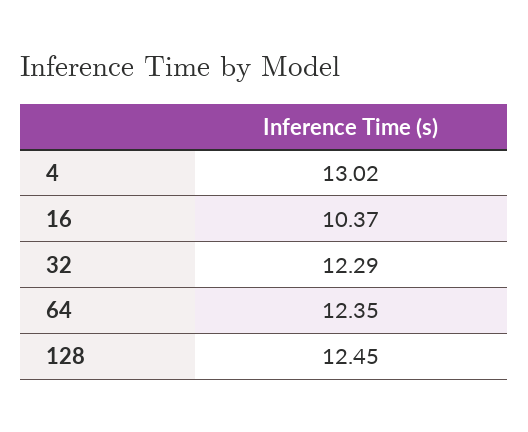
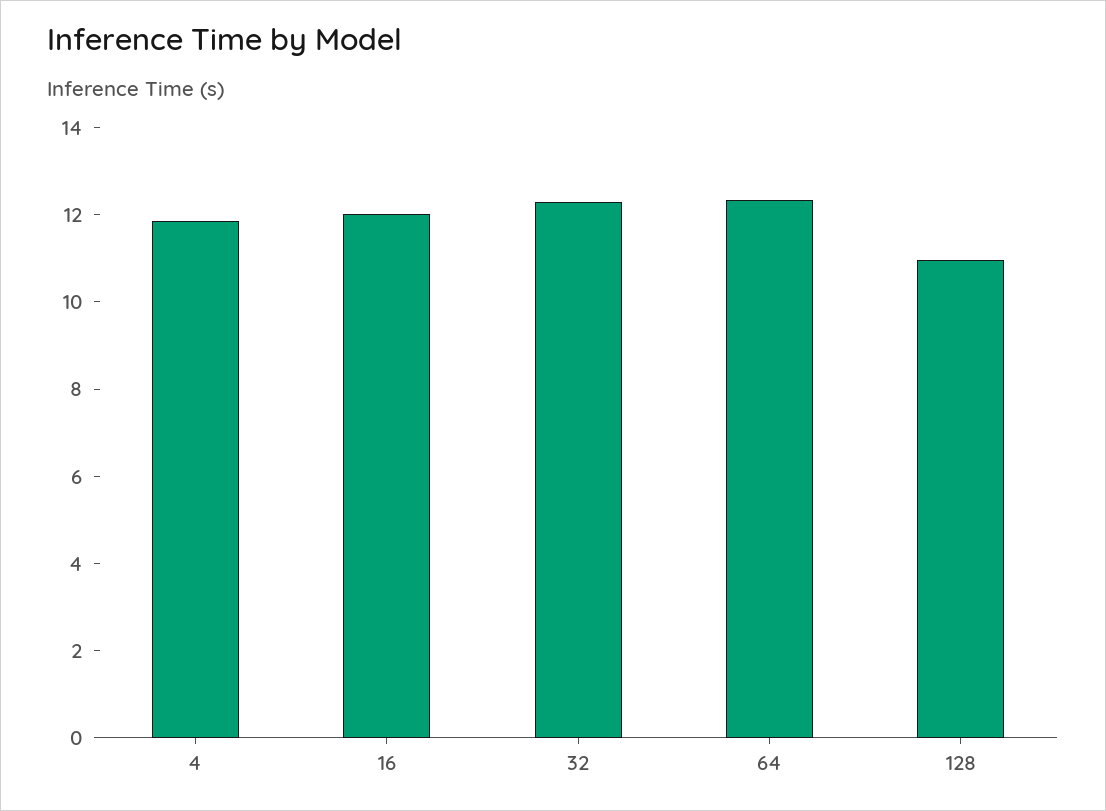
4: 13.02 -> 12
16: 10.37 -> 12
128: 12.45 -> 11

